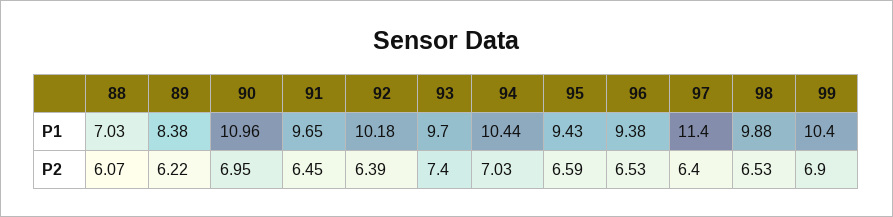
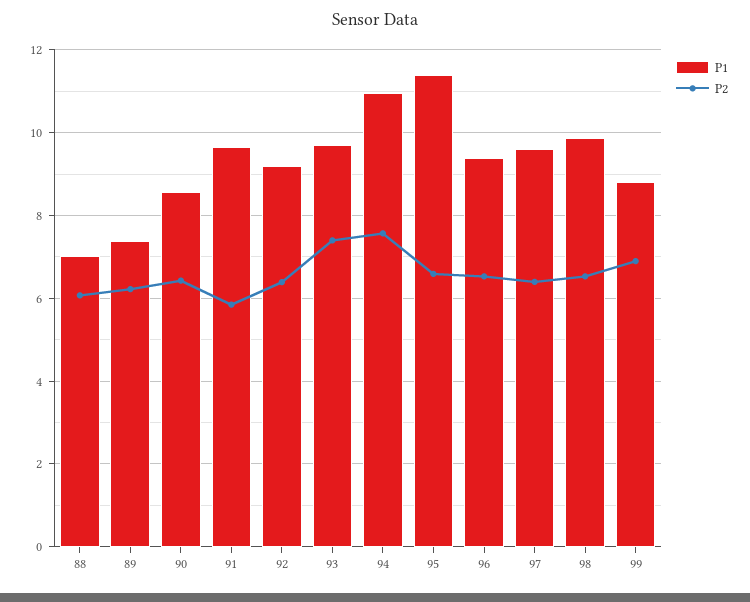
P1, 89: 8.38 -> 7.4
P1, 90: 10.96 -> 8.6
P1, 92: 10.18 -> 9.2
P1, 94: 10.44 -> 11
P1, 95: 9.43 -> 11.4
P1, 97: 11.4 -> 9.6
P1, 99: 10.4 -> 8.8
P2, 90: 6.95 -> 6.4
P2, 91: 6.45 -> 5.8
P2, 94: 7.03 -> 7.6

